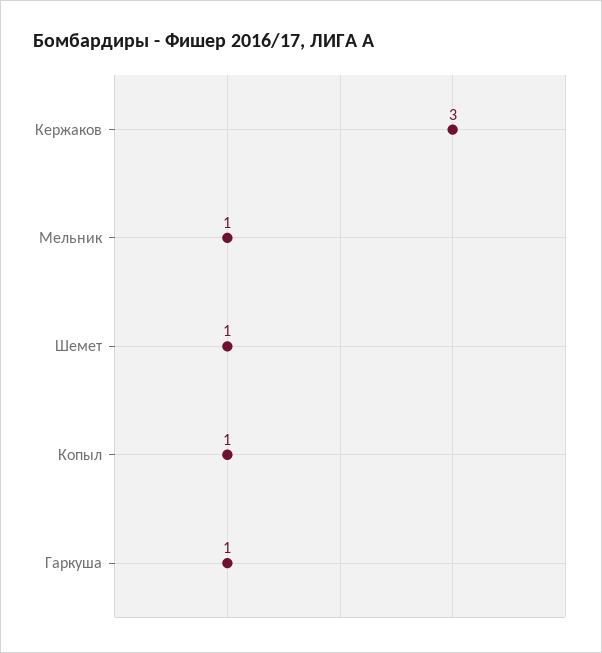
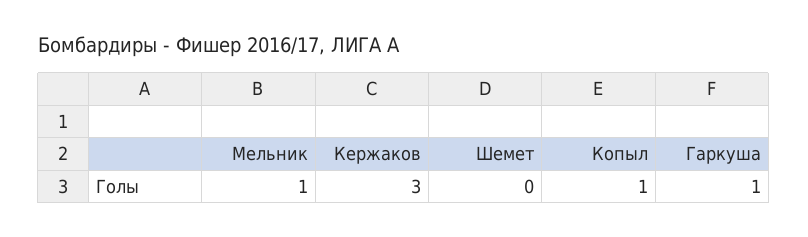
Шемет: 1 -> 0

